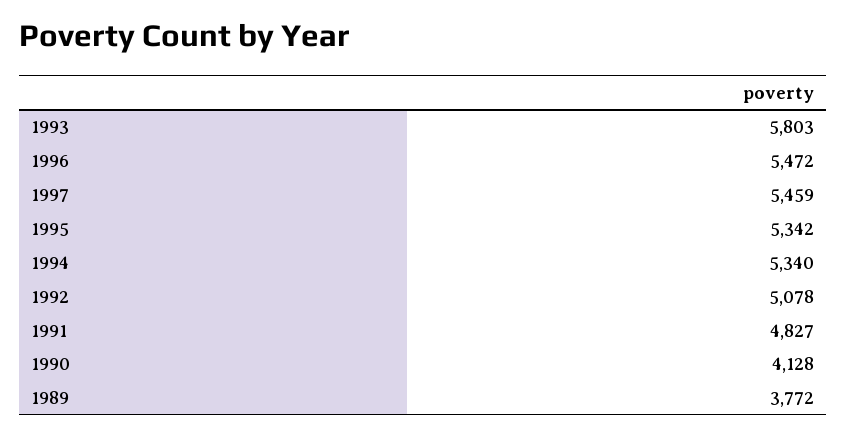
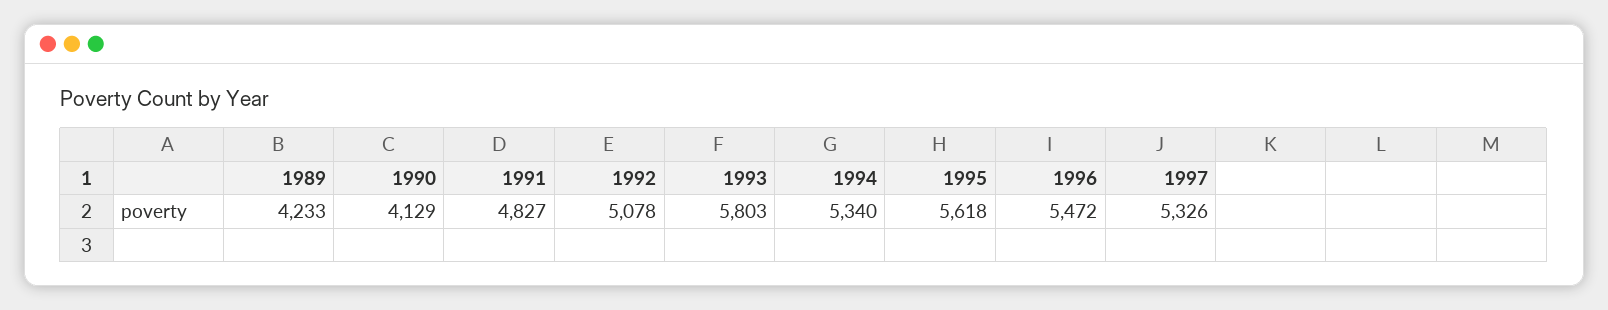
1997: 5459 -> 5326
1995: 5342 -> 5618
1990: 4128 -> 4129
1989: 3772 -> 4233

